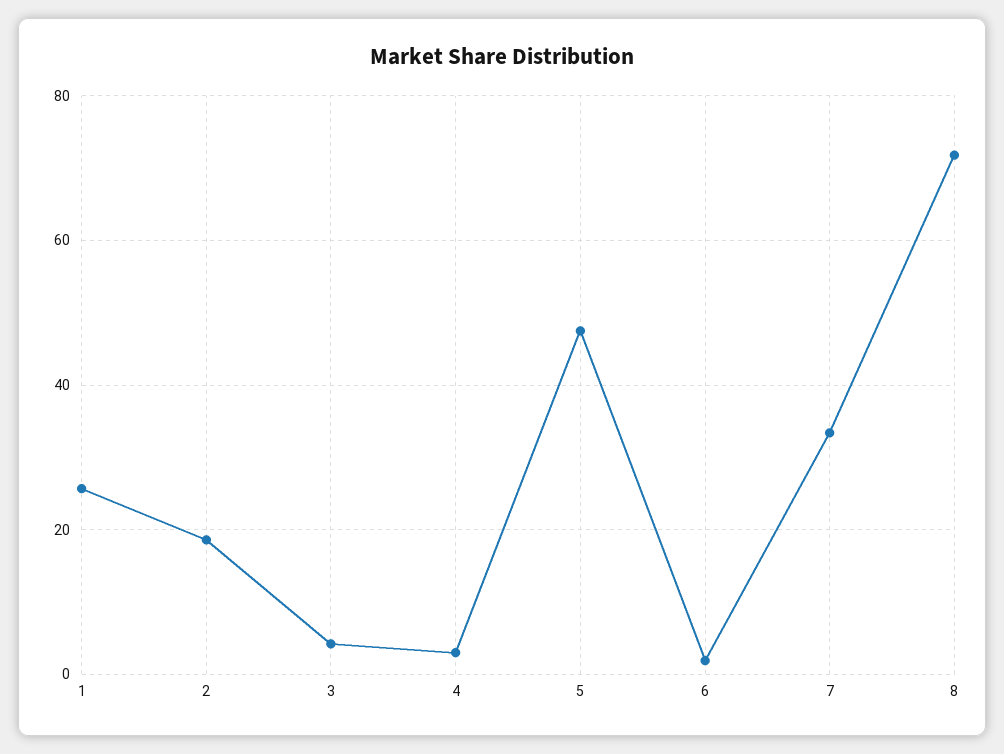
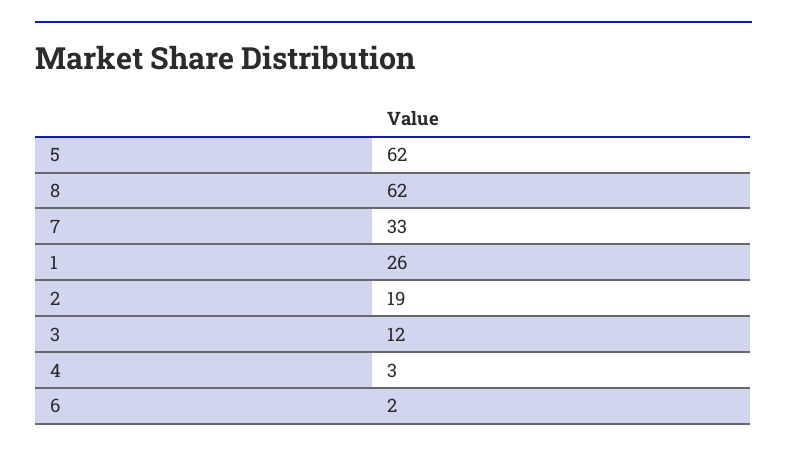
3: 4 -> 12
5: 48 -> 62
8: 72 -> 62

